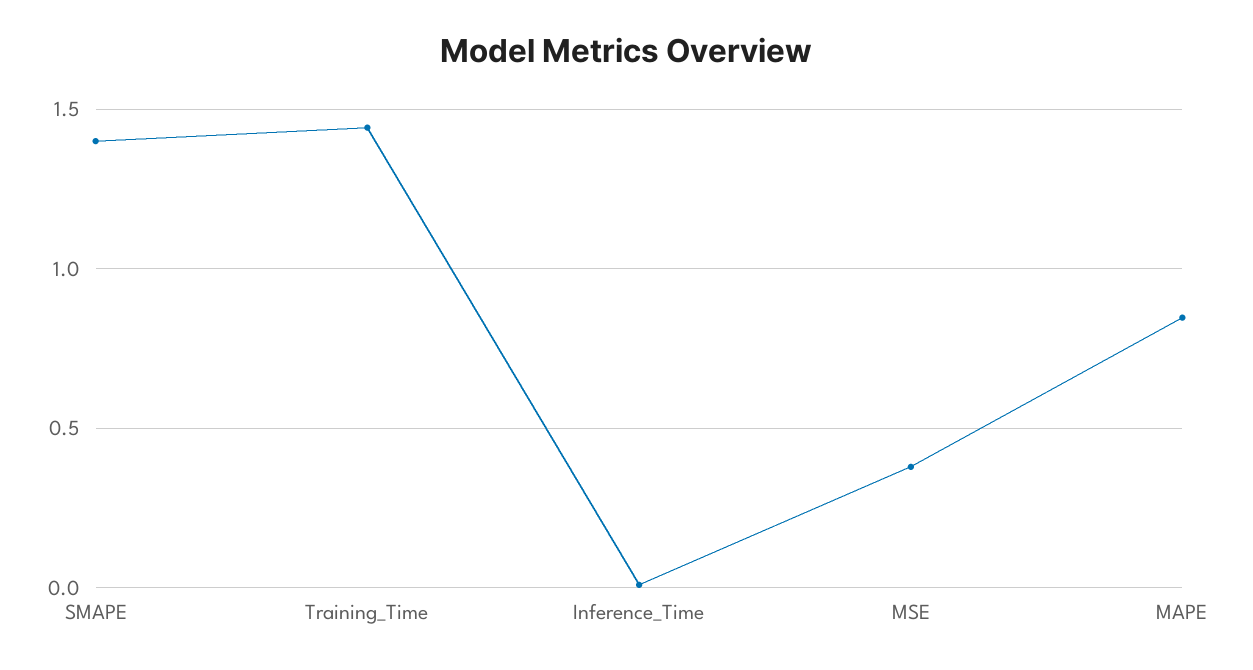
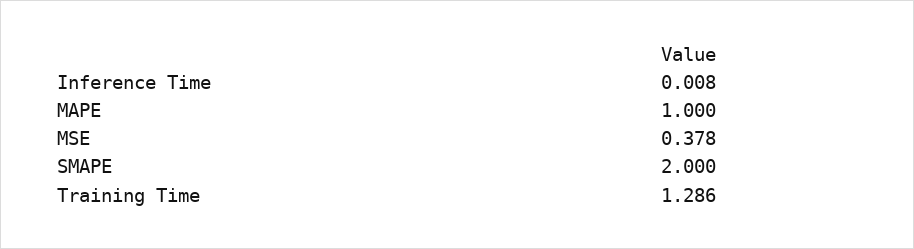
SMAPE: 1.4 -> 2
Training_Time: 1.45 -> 1.286
MAPE: 0.85 -> 1

